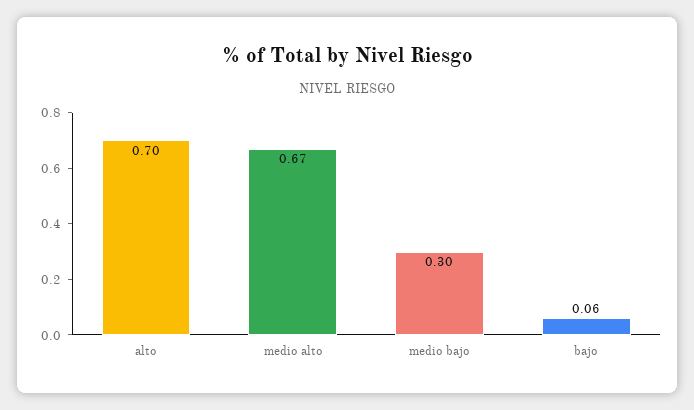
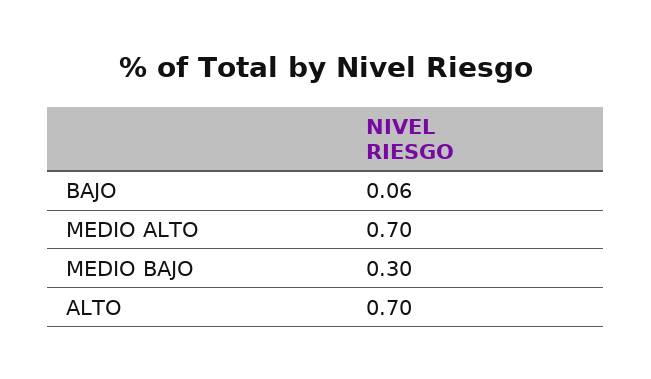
medio alto: 0.67 -> 0.7

